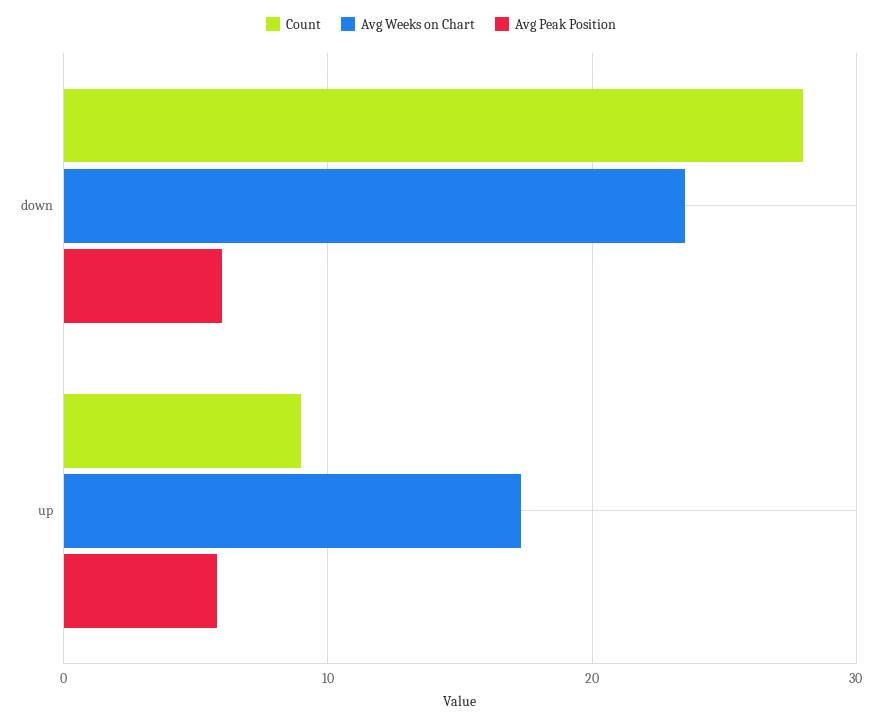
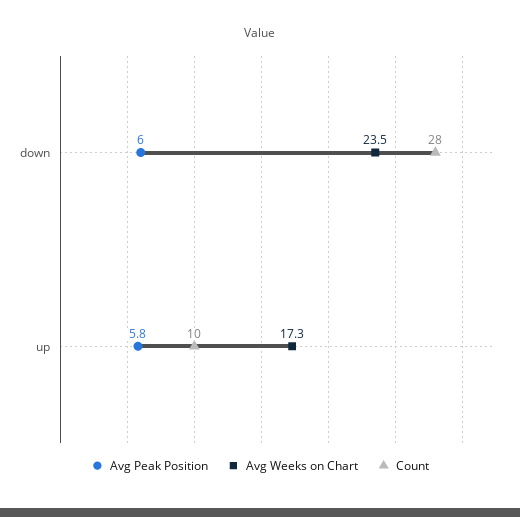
Count, up: 9 -> 10

